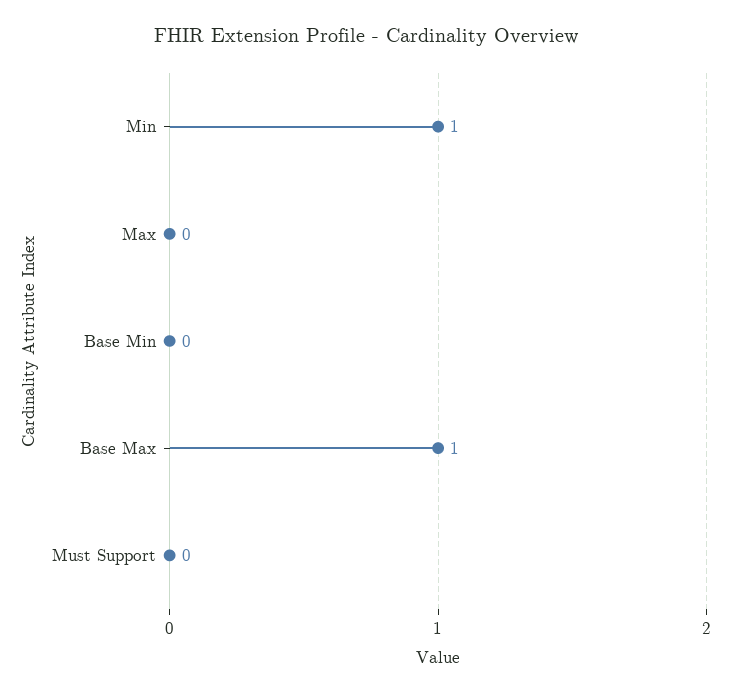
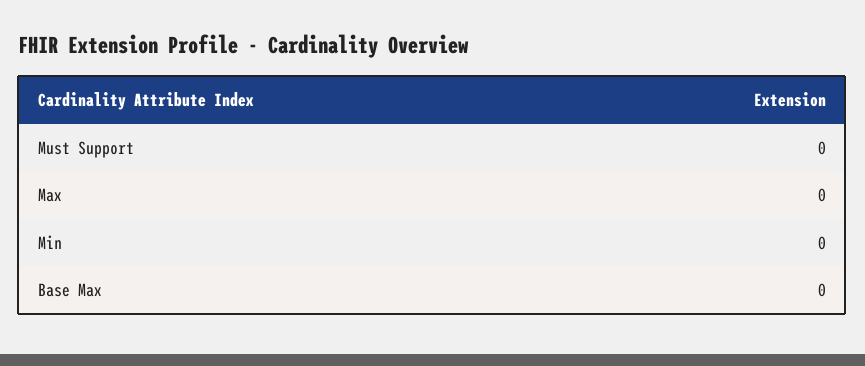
Min: 1 -> 0
Base Min: 0 -> none
Base Max: 1 -> 0

